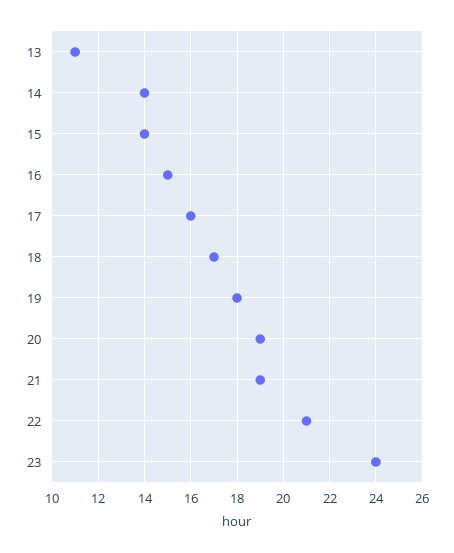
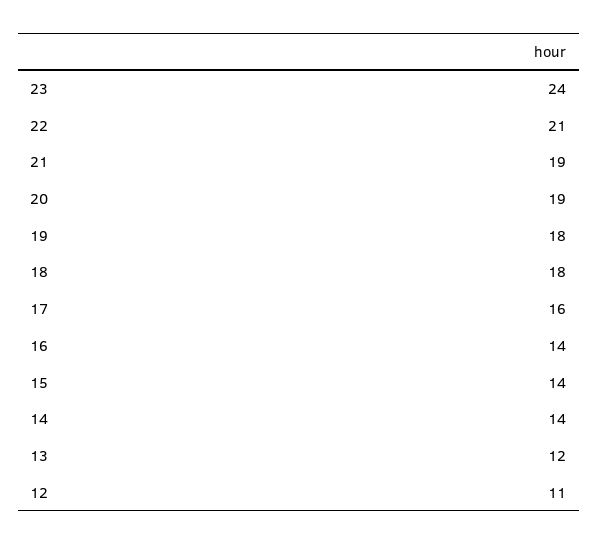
13: 11 -> 12
16: 15 -> 14
18: 17 -> 18
12: none -> 11

